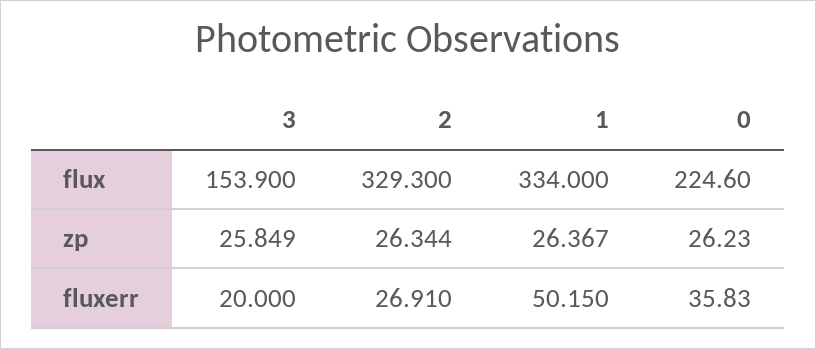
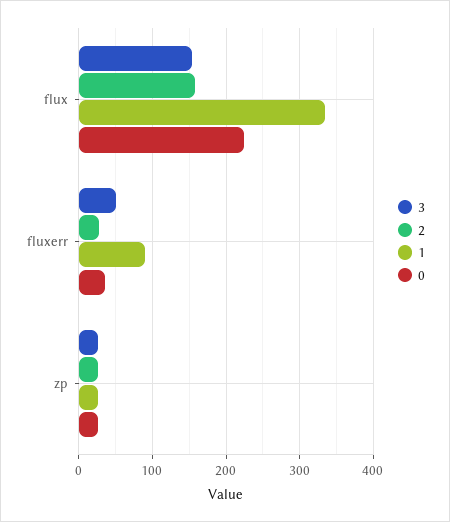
2, flux: 329.3 -> 160
3, fluxerr: 20 -> 50
1, fluxerr: 50.15 -> 90

